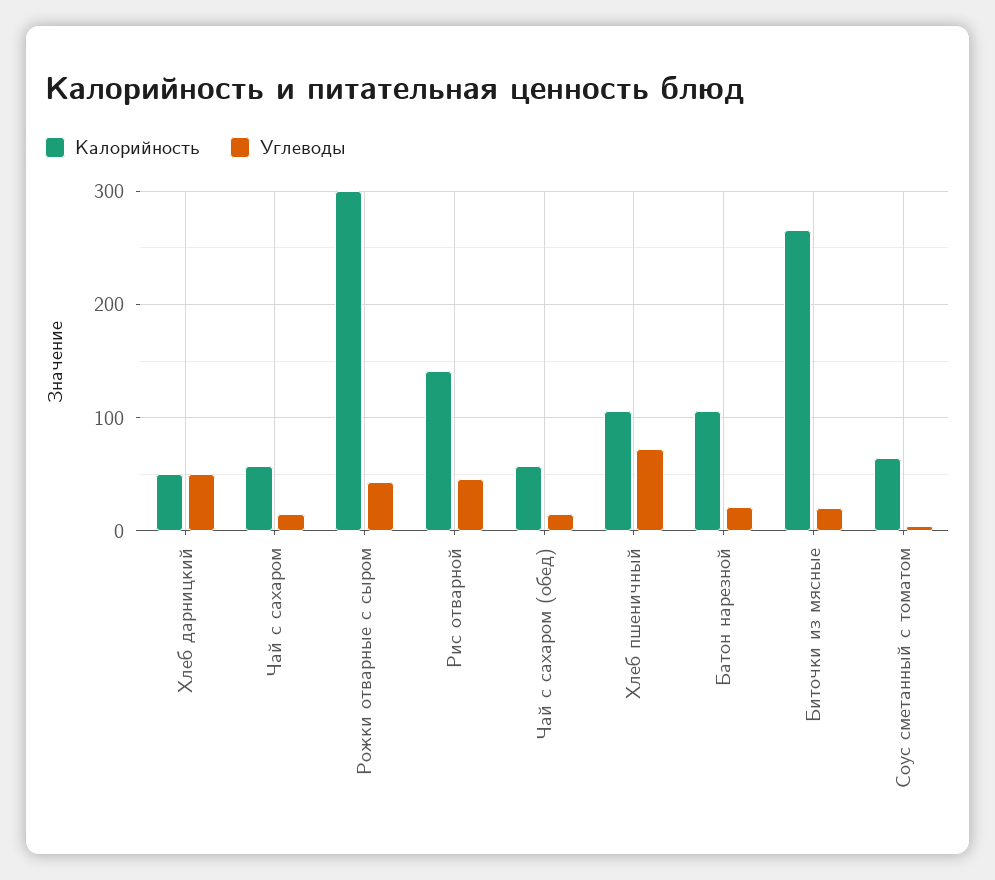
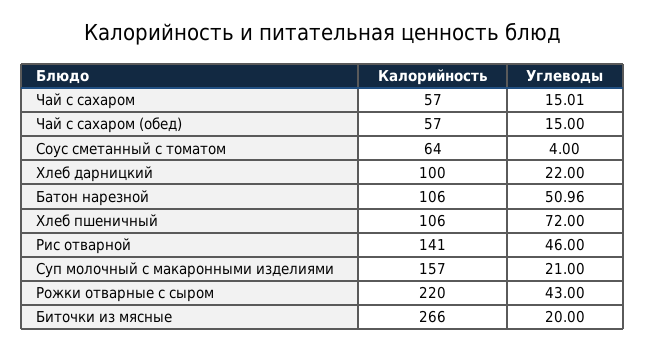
Калорийность, Хлеб дарницкий: 50 -> 100
Углеводы, Хлеб дарницкий: 50 -> 22
Калорийность, Рожки отварные с сыром: 300 -> 220
Углеводы, Батон нарезной: 20 -> 50.96
Калорийность, Суп молочный с макаронными изделиями: none -> 157
Углеводы, Суп молочный с макаронными изделиями: none -> 21

